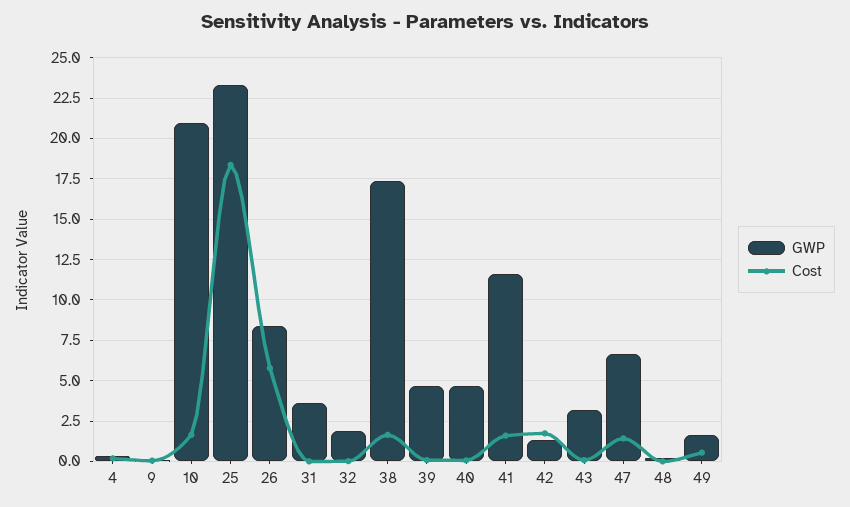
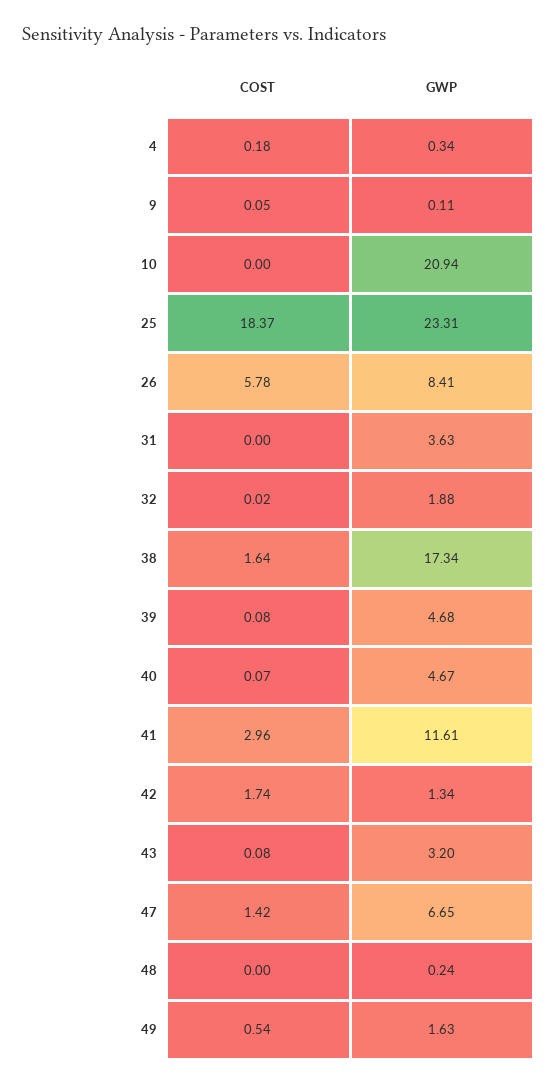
Cost, 10: 1.5 -> 0
Cost, 41: 1.5 -> 2.96

